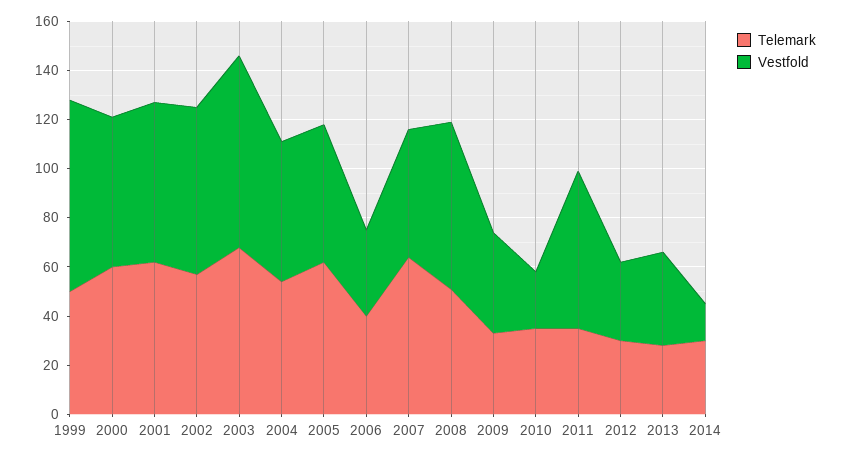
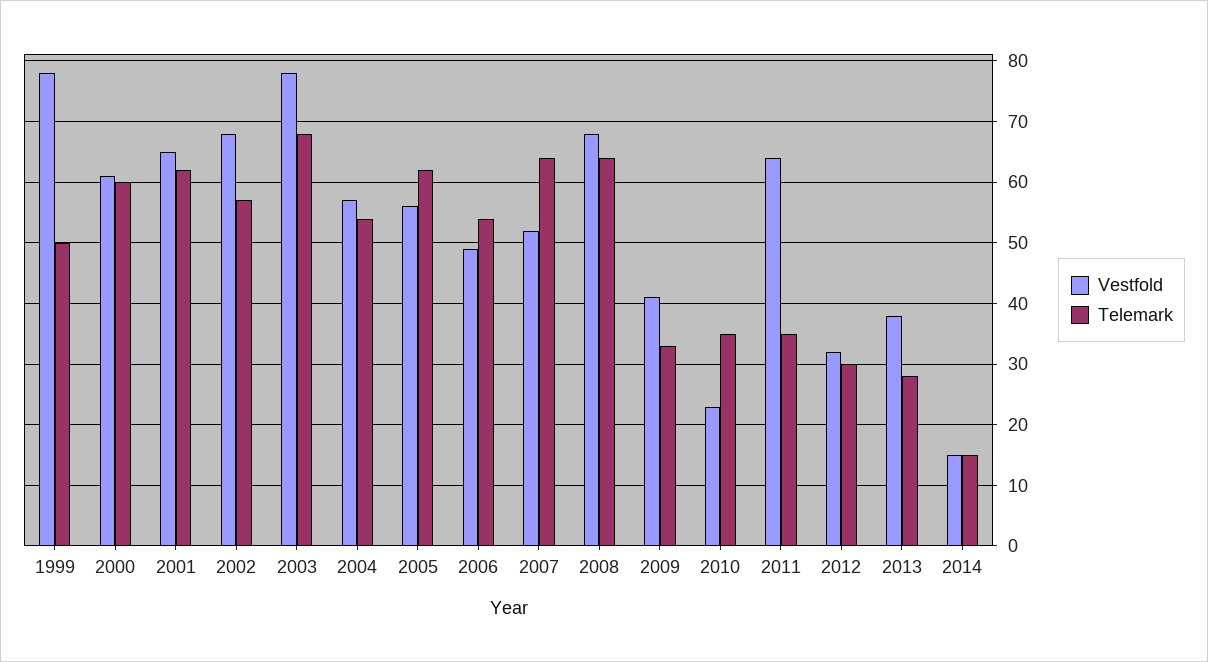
Telemark, 2006: 40 -> 54
Vestfold, 2006: 35 -> 49
Telemark, 2008: 50 -> 64
Telemark, 2014: 30 -> 15

